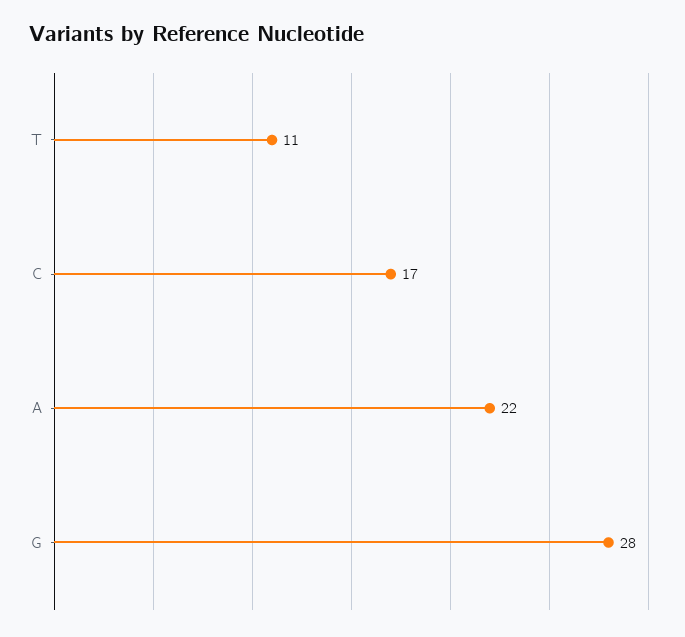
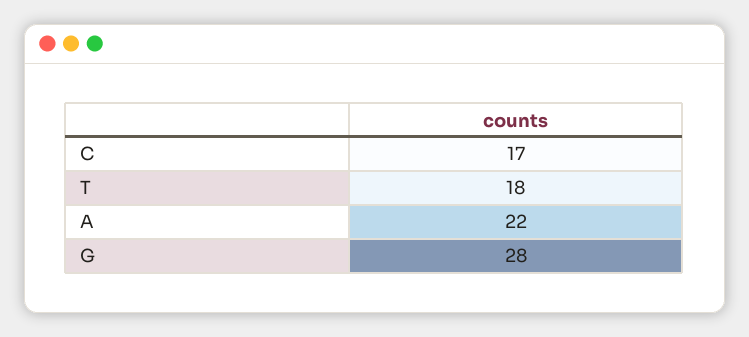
T: 11 -> 18

